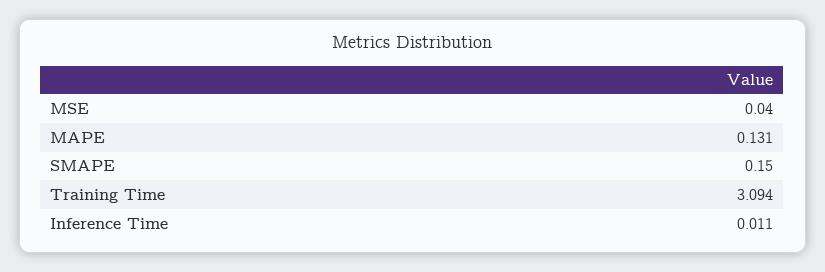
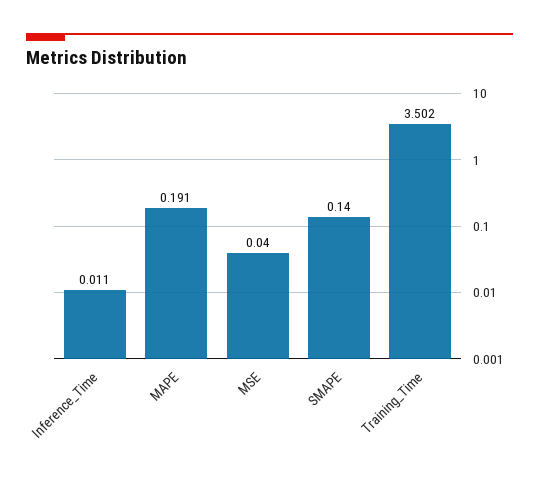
MAPE: 0.131 -> 0.191
SMAPE: 0.15 -> 0.14
Training Time: 3.094 -> 3.502

